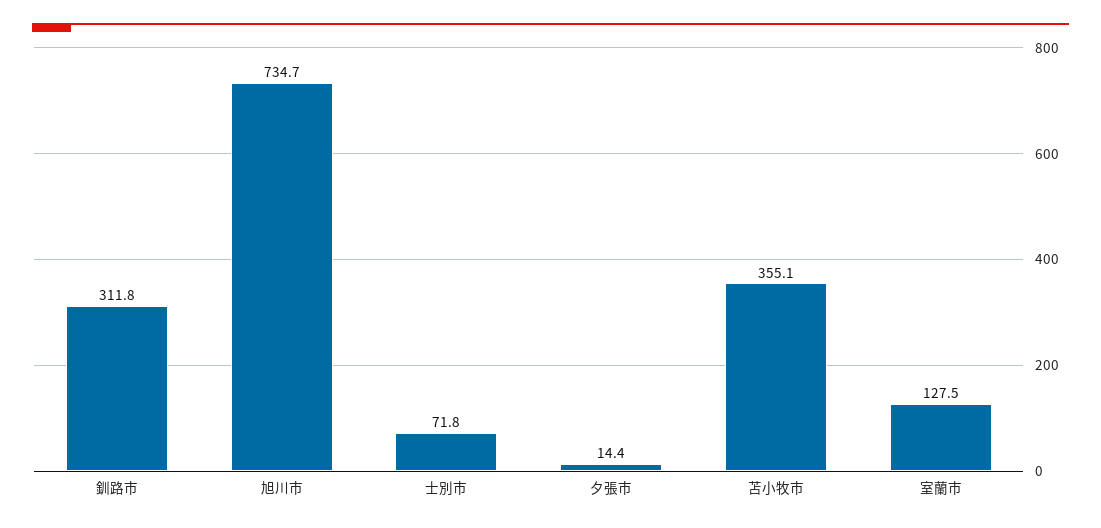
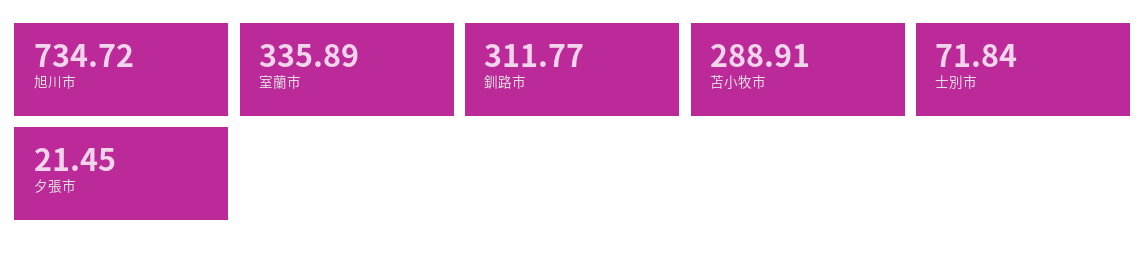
夕張市: 14.4 -> 21.45
苫小牧市: 355.1 -> 288.91
室蘭市: 127.5 -> 335.89

